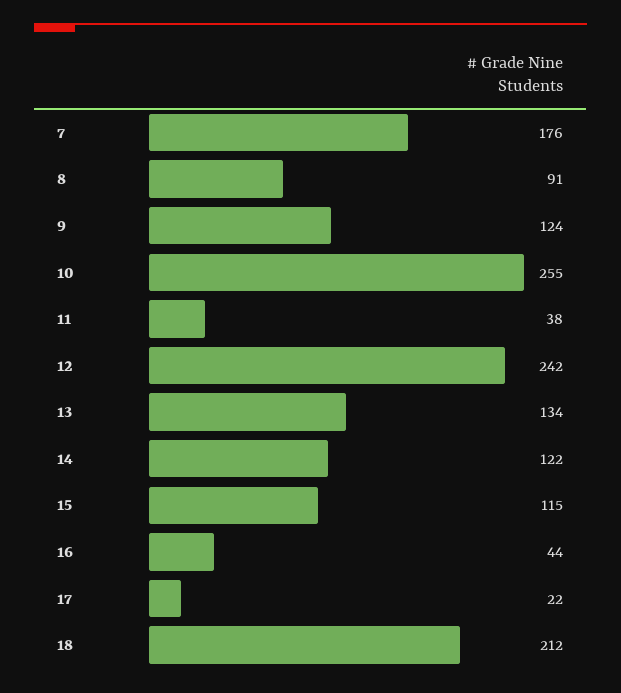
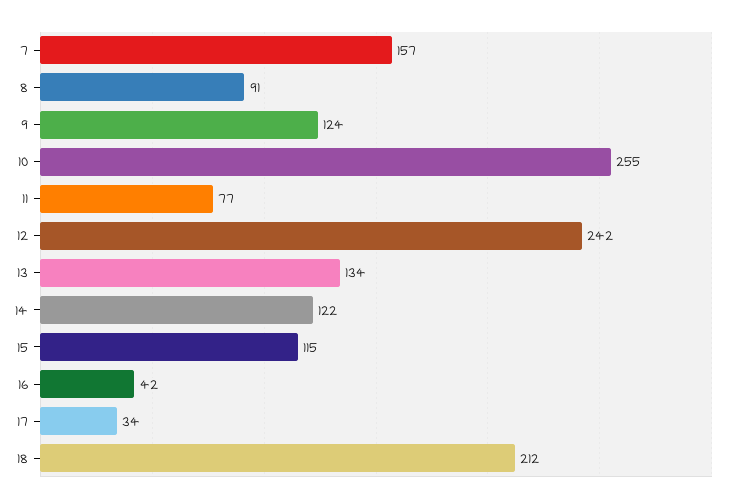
7: 176 -> 157
11: 38 -> 77
16: 44 -> 42
17: 22 -> 34

